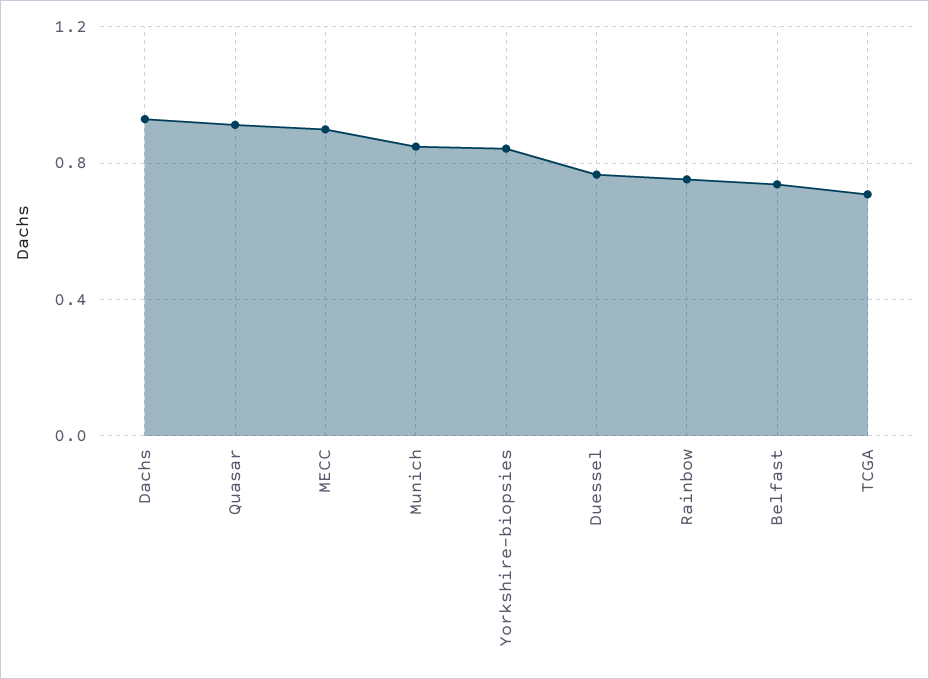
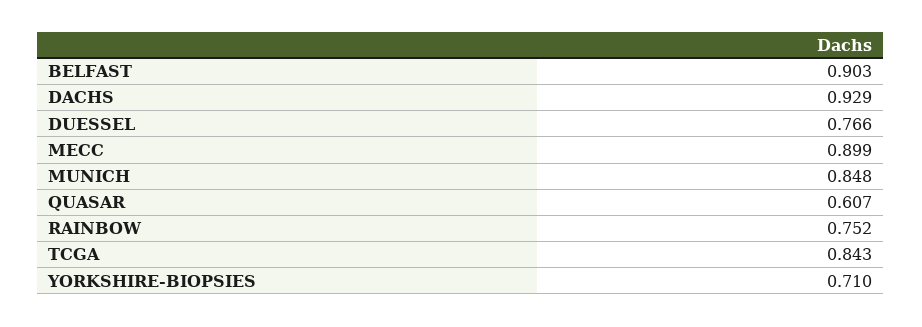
Quasar: 0.9 -> 0.607
Yorkshire-biopsies: 0.85 -> 0.71
Belfast: 0.75 -> 0.903
TCGA: 0.7 -> 0.843

